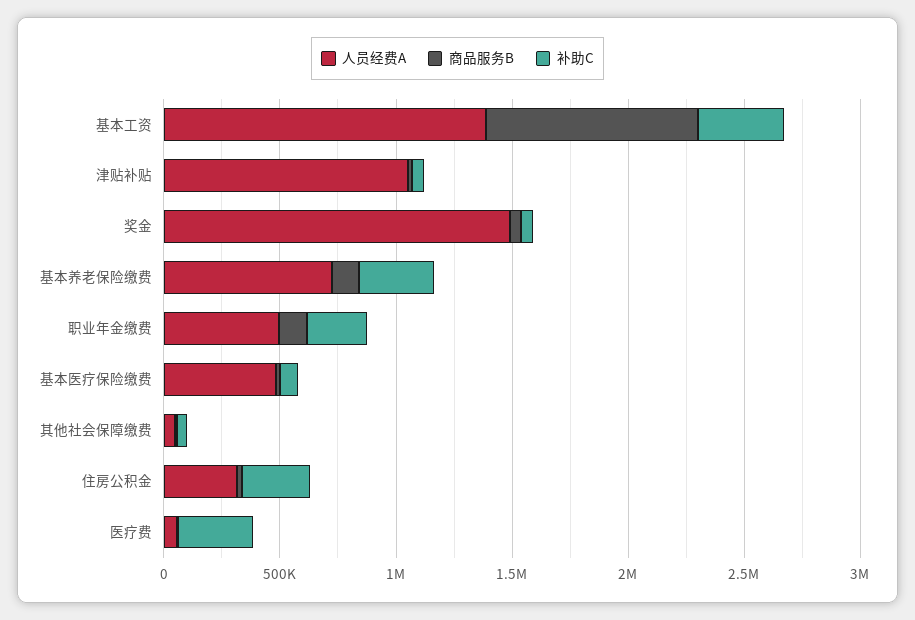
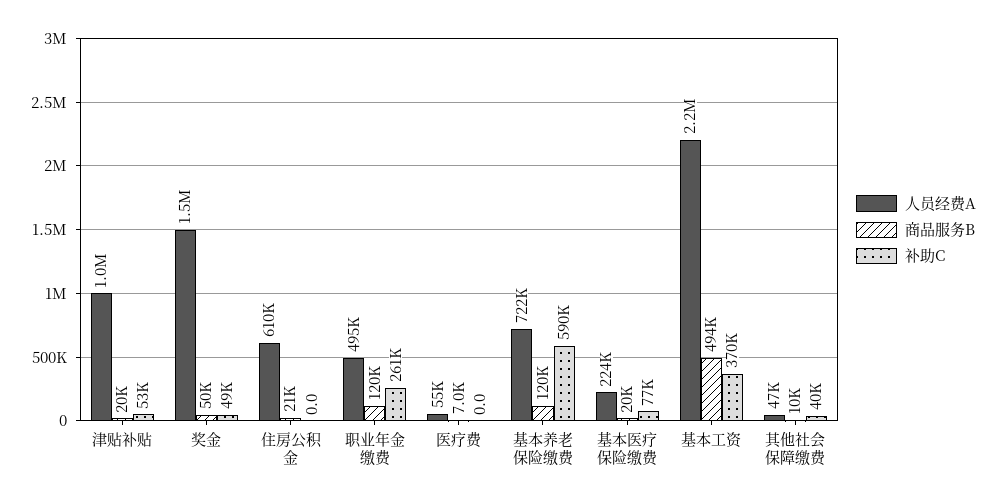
人员经费A, 基本工资: 1400000 -> 2200000
商品服务B, 基本工资: 900000 -> 494000
补助C, 基本养老保险缴费: 300000 -> 590000
人员经费A, 基本医疗保险缴费: 500000 -> 224000
人员经费A, 住房公积金: 300000 -> 610000
补助C, 住房公积金: 300000 -> 0
补助C, 医疗费: 300000 -> 0

